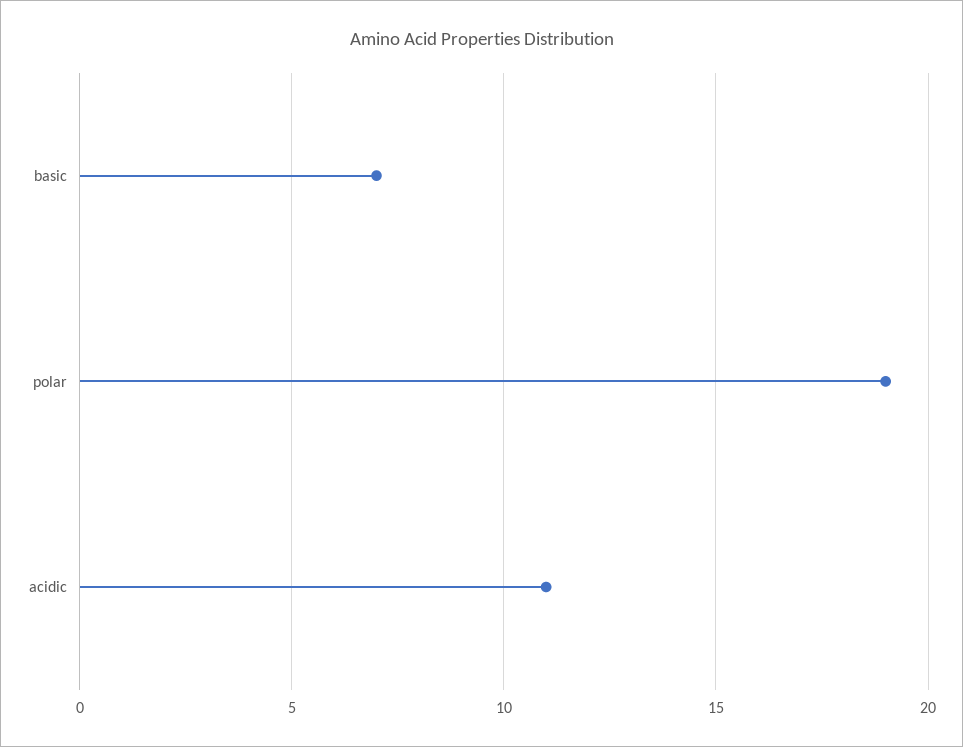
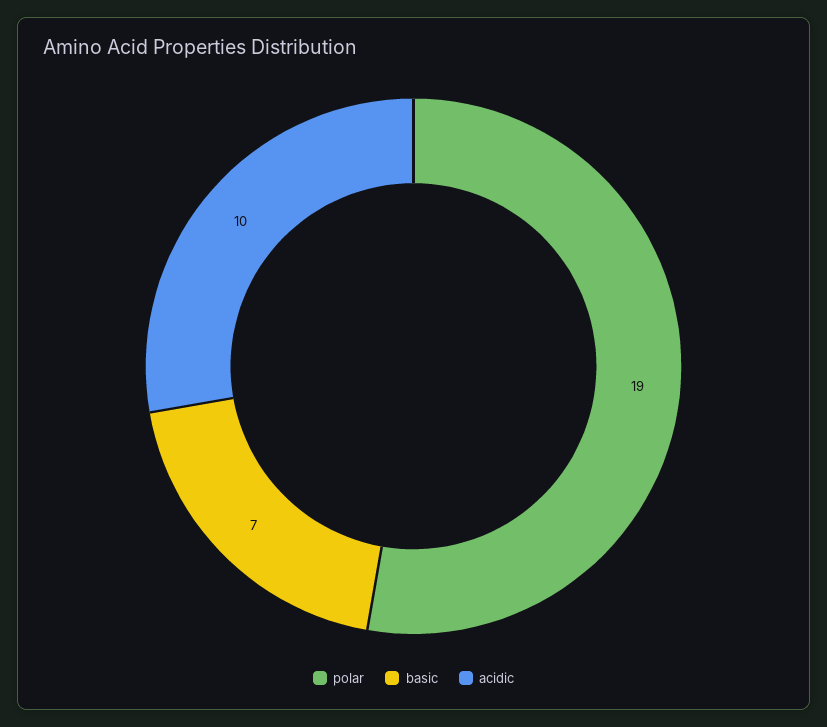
acidic: 11 -> 10

